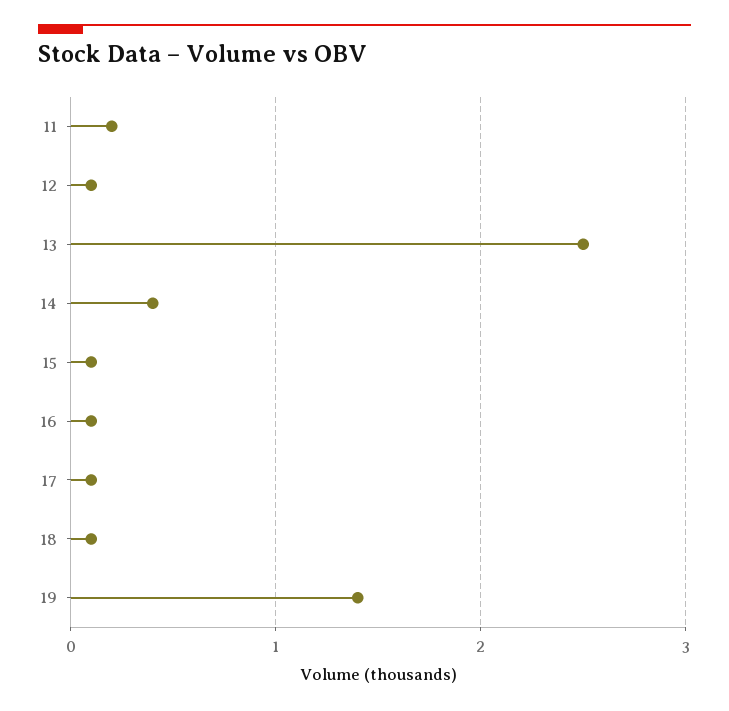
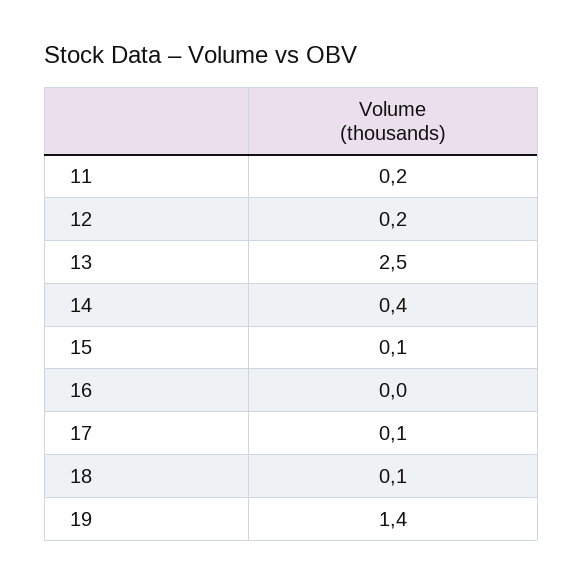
12: 0.1 -> 0.2
16: 0.1 -> 0

